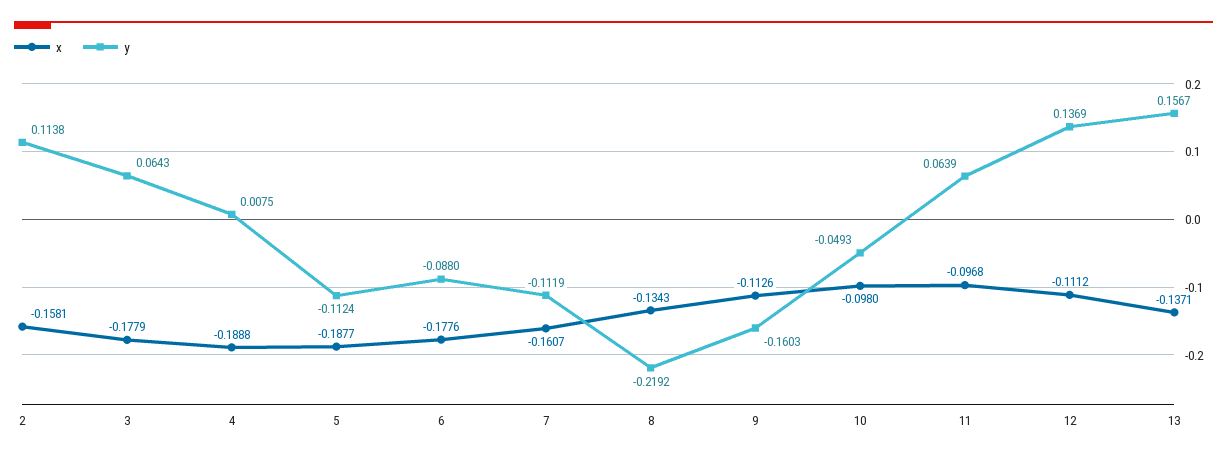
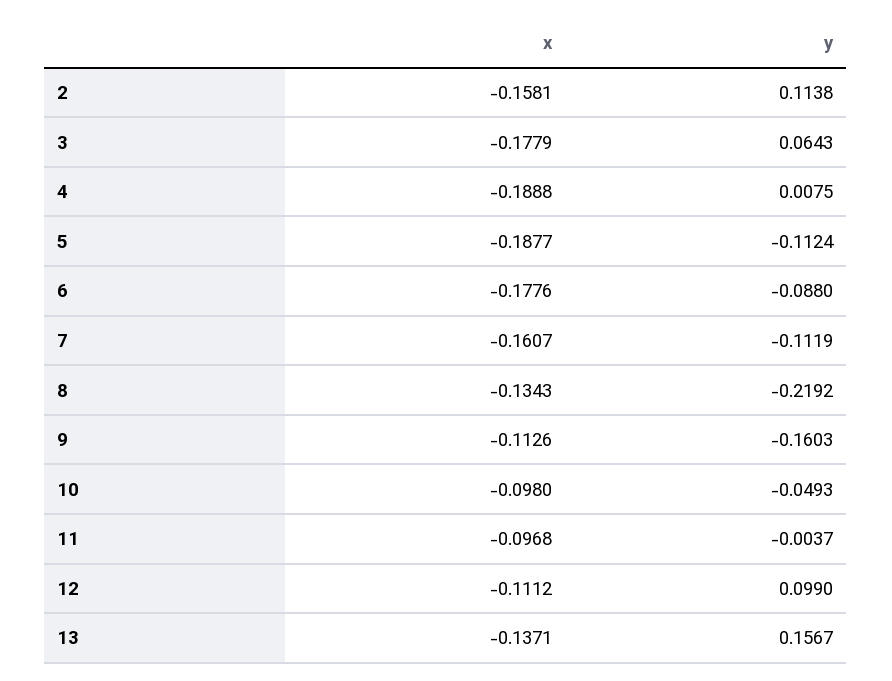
y, 11: 0.0639 -> -0.0037
y, 12: 0.1369 -> 0.099

